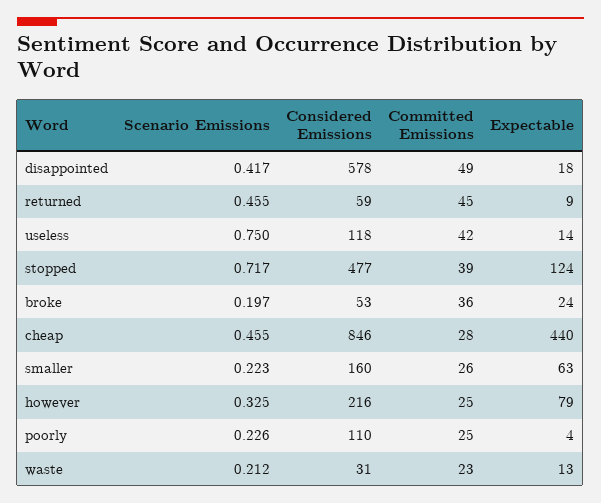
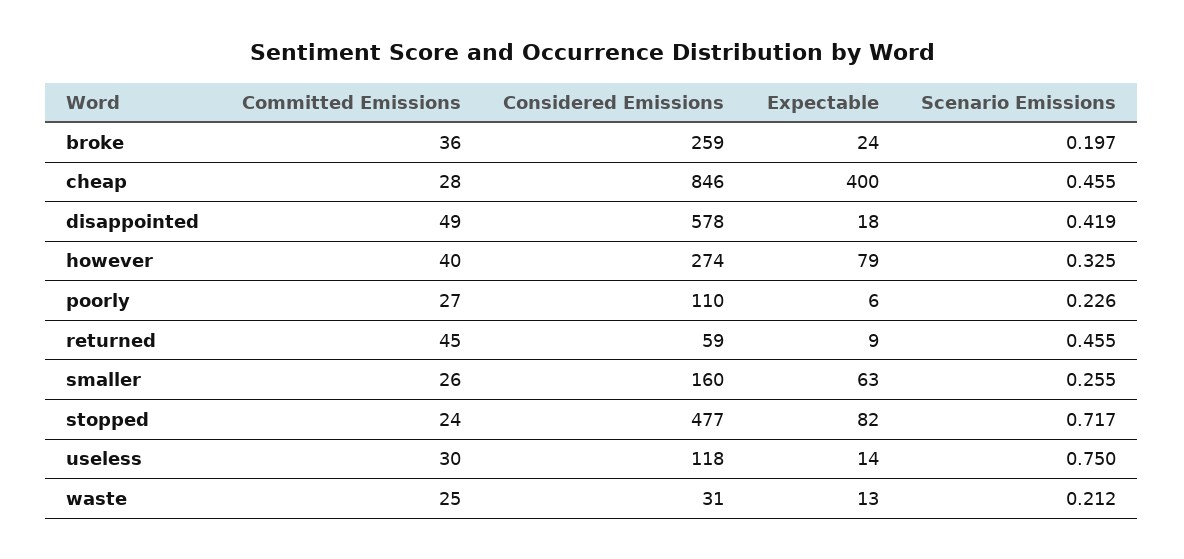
Scenario Emissions, disappointed: 0.417 -> 0.419
Committed Emissions, useless: 42 -> 30
Committed Emissions, stopped: 39 -> 24
Expectable, stopped: 124 -> 82
Considered Emissions, broke: 53 -> 259
Expectable, cheap: 440 -> 400
Scenario Emissions, smaller: 0.223 -> 0.255
Considered Emissions, however: 216 -> 274
Committed Emissions, however: 25 -> 40
Committed Emissions, poorly: 25 -> 27
Expectable, poorly: 4 -> 6
Committed Emissions, waste: 23 -> 25

